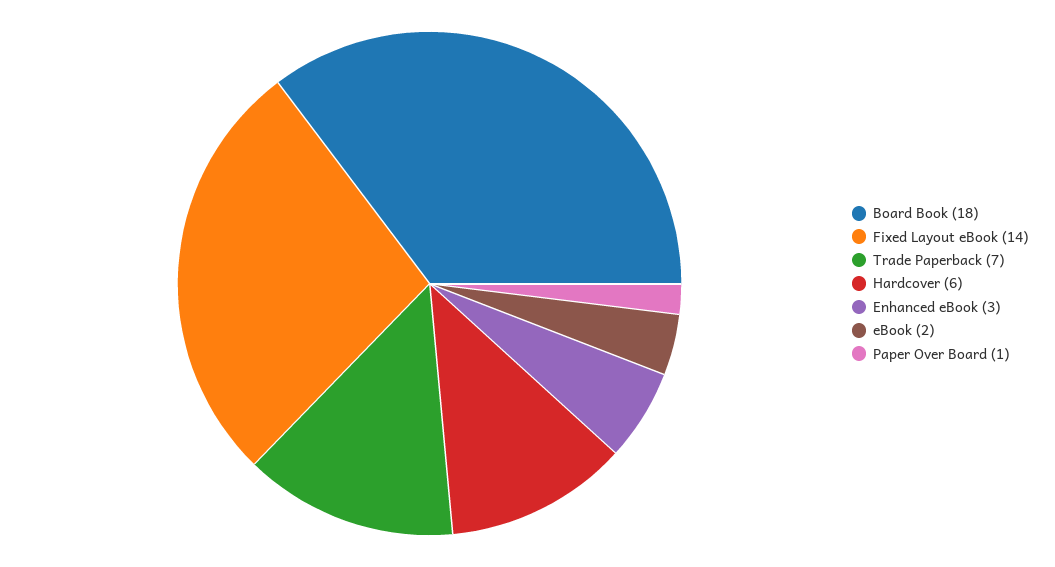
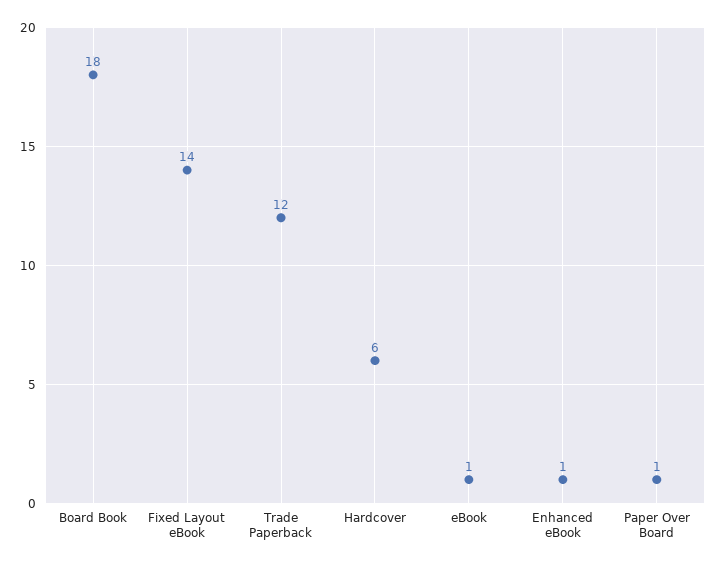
Trade Paperback: 7 -> 12
Enhanced eBook: 3 -> 1
eBook: 2 -> 1

